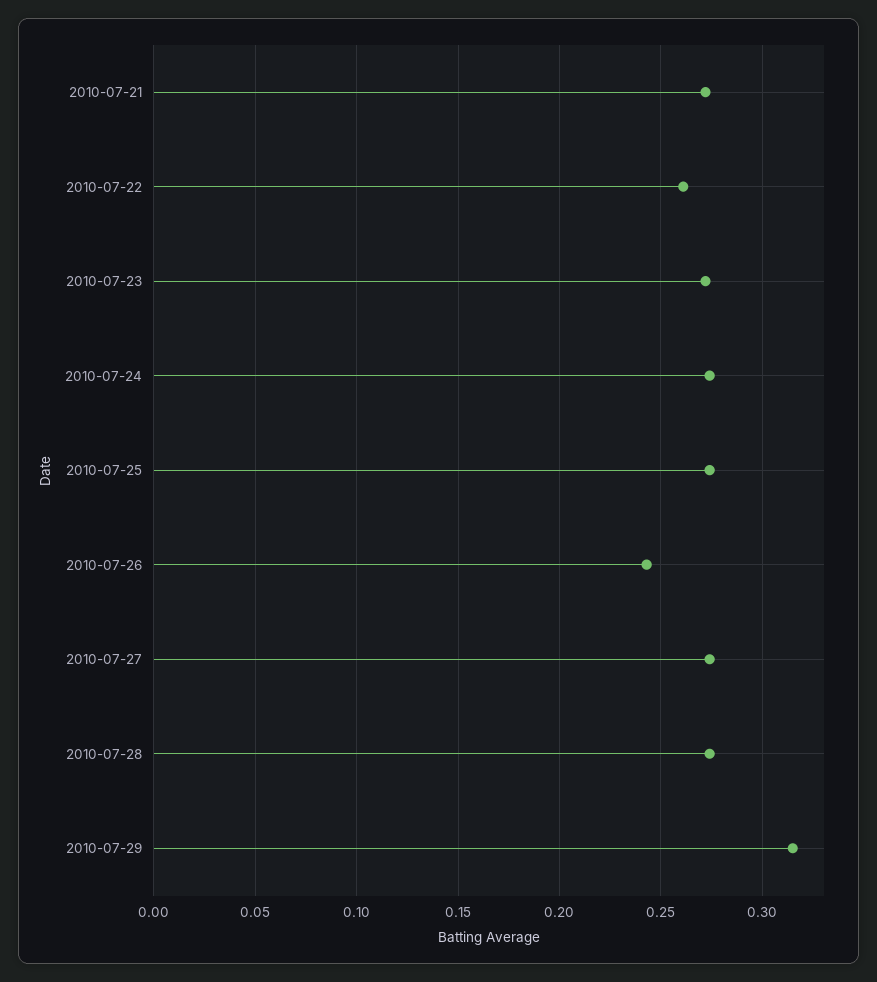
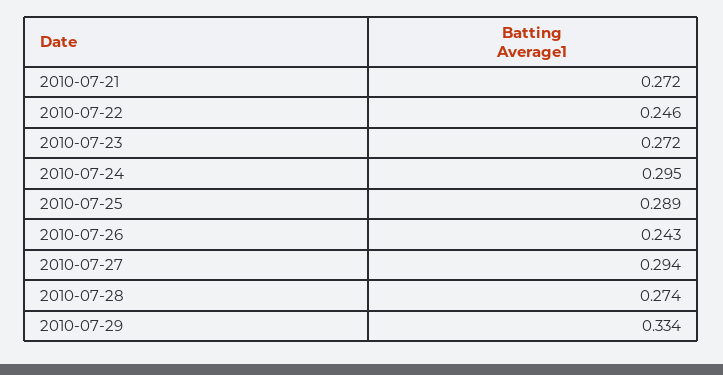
2010-07-22: 0.26 -> 0.246
2010-07-24: 0.275 -> 0.295
2010-07-25: 0.275 -> 0.289
2010-07-27: 0.275 -> 0.294
2010-07-29: 0.315 -> 0.334

